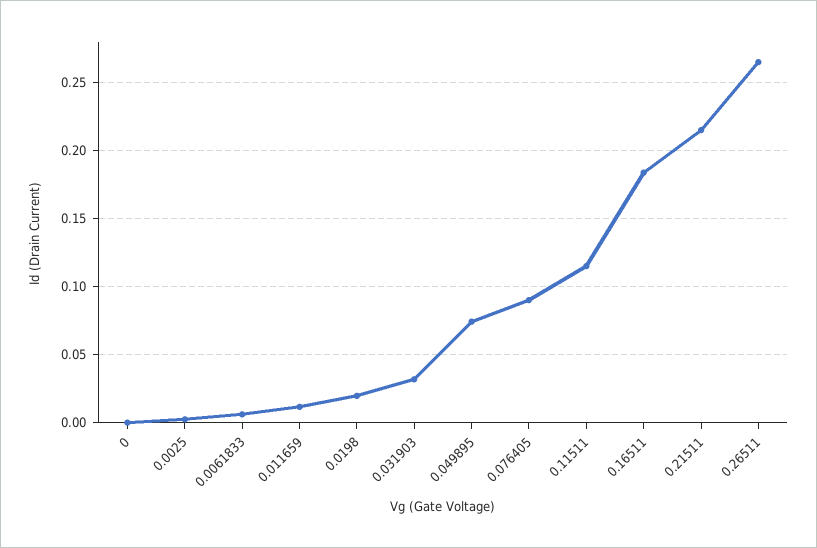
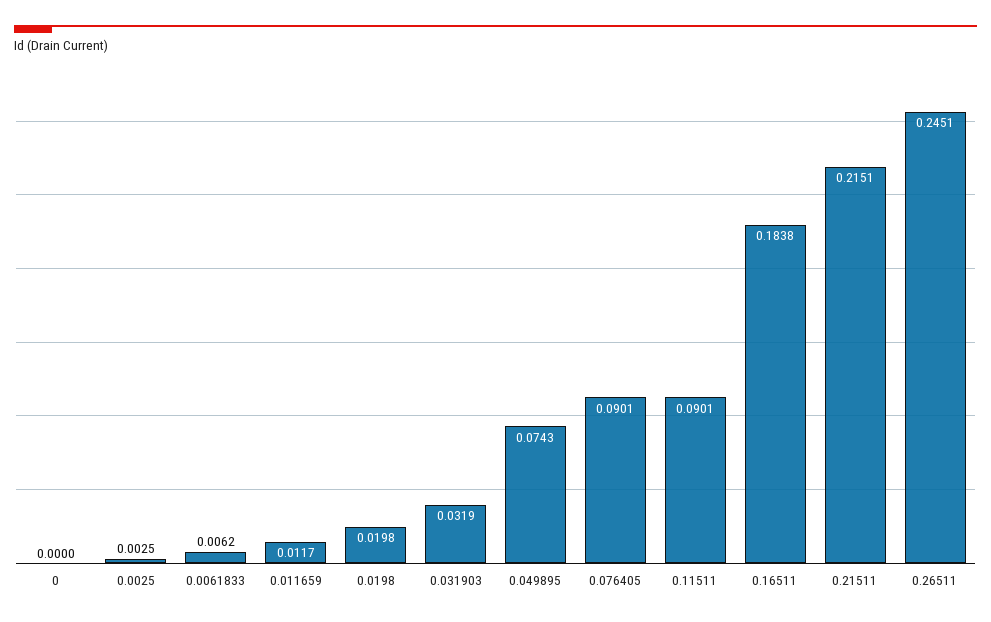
0.11511: 0.115 -> 0.0901
0.26511: 0.265 -> 0.2451

